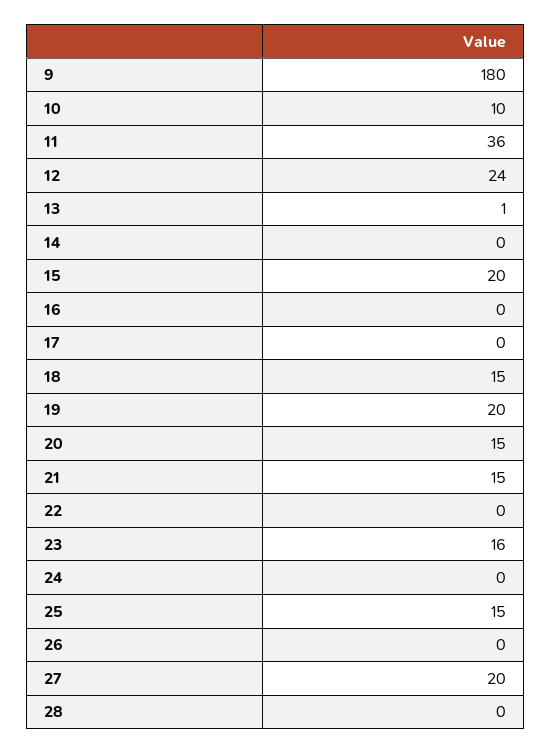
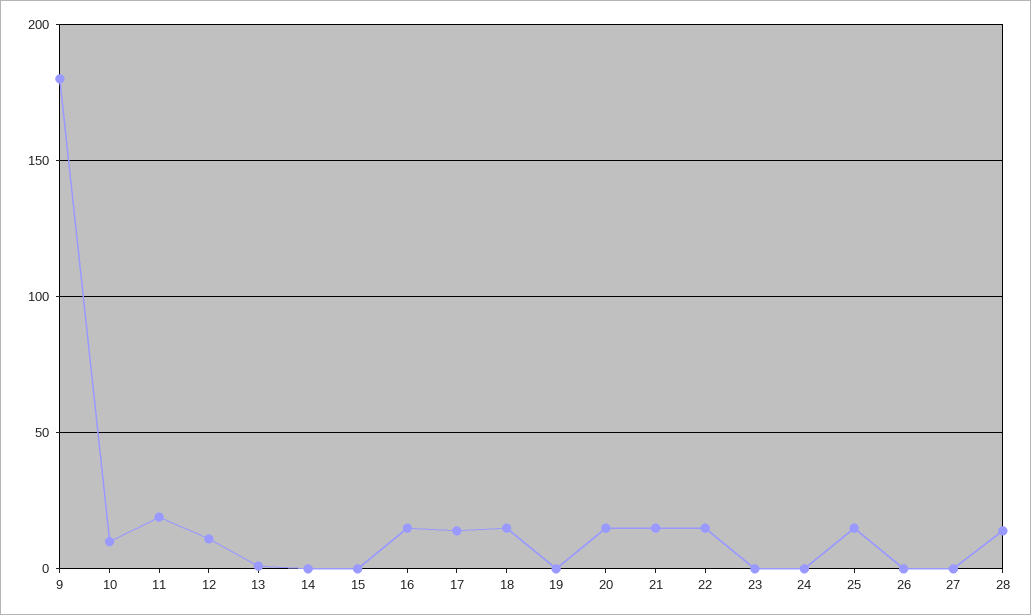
11: 36 -> 20
12: 24 -> 10
15: 20 -> 0
16: 0 -> 15
17: 0 -> 15
19: 20 -> 0
22: 0 -> 15
23: 16 -> 0
27: 20 -> 0
28: 0 -> 15

